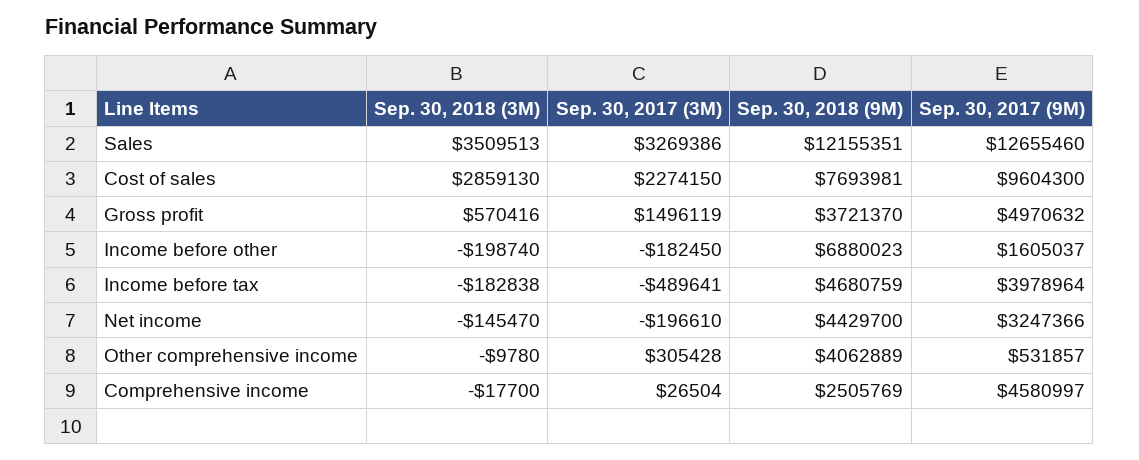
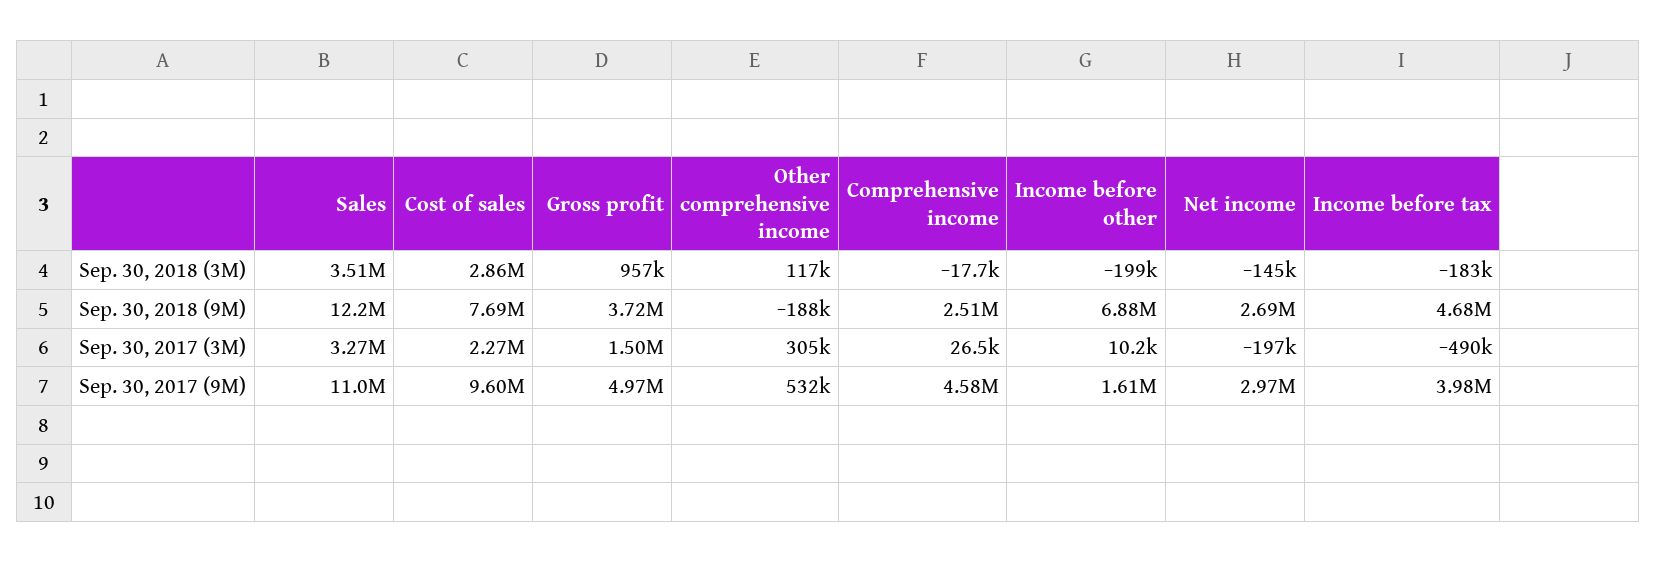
Sep. 30, 2017 (9M), Sales: 12655460 -> 11000000
Sep. 30, 2018 (3M), Gross profit: 570416 -> 957000
Sep. 30, 2017 (3M), Income before other: -182450 -> 10200
Sep. 30, 2018 (9M), Net income: 4429700 -> 2690000
Sep. 30, 2017 (9M), Net income: 3247366 -> 2970000
Sep. 30, 2018 (3M), Other comprehensive income: -9780 -> 117000
Sep. 30, 2018 (9M), Other comprehensive income: 4062889 -> -188000

